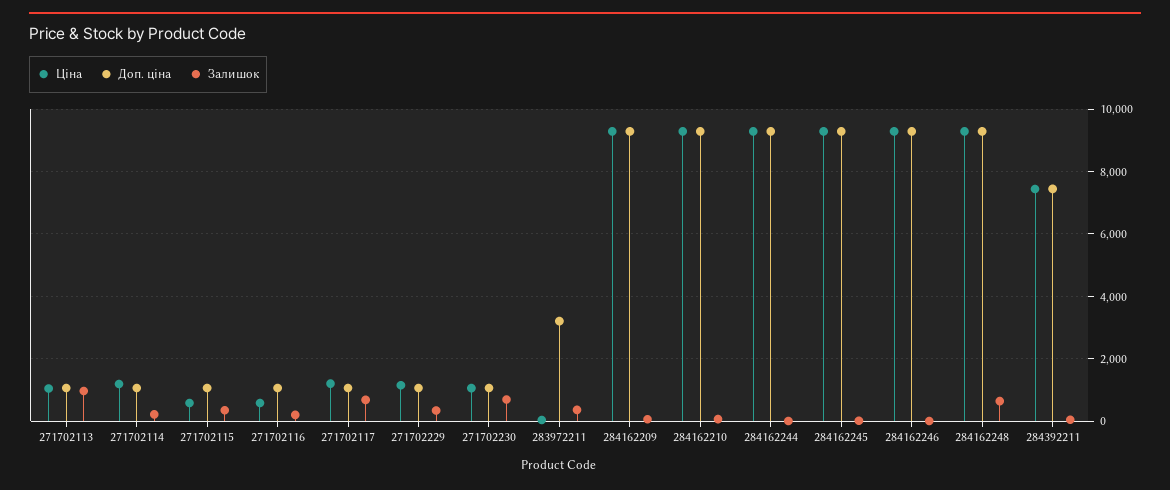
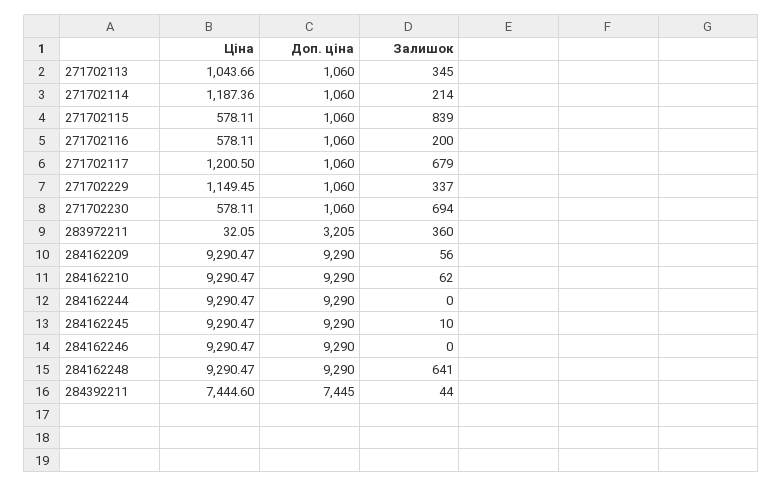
Залишок, 271702113: 1000 -> 345
Залишок, 271702115: 400 -> 839
Ціна, 271702230: 1000 -> 578.11

